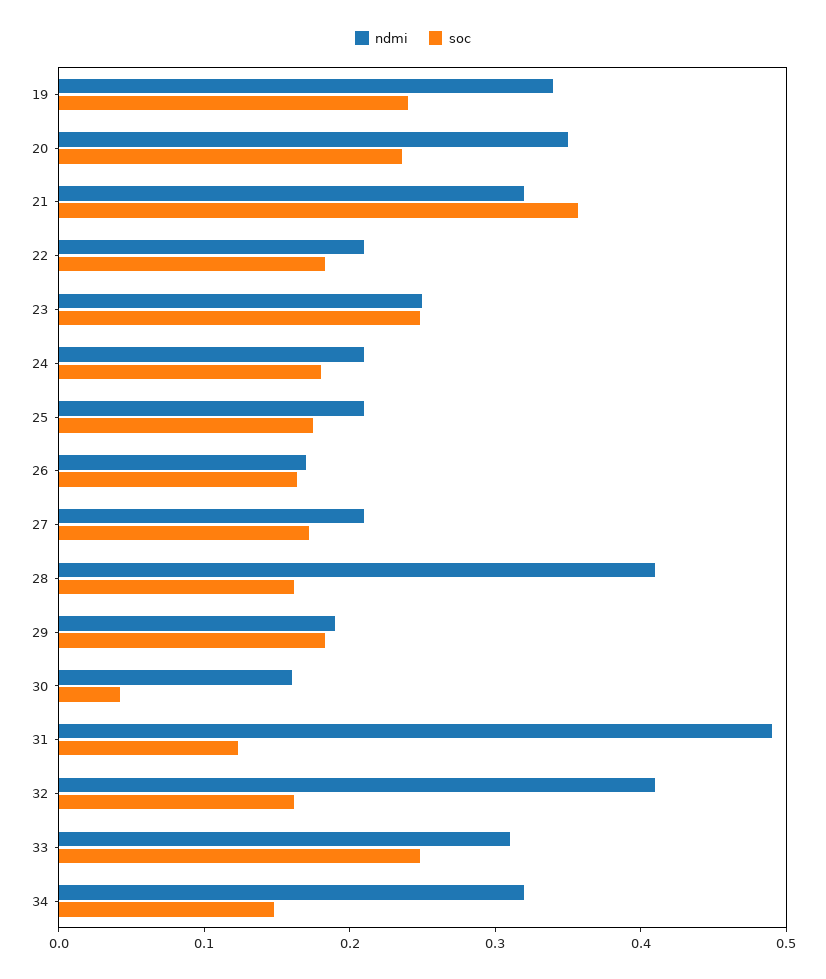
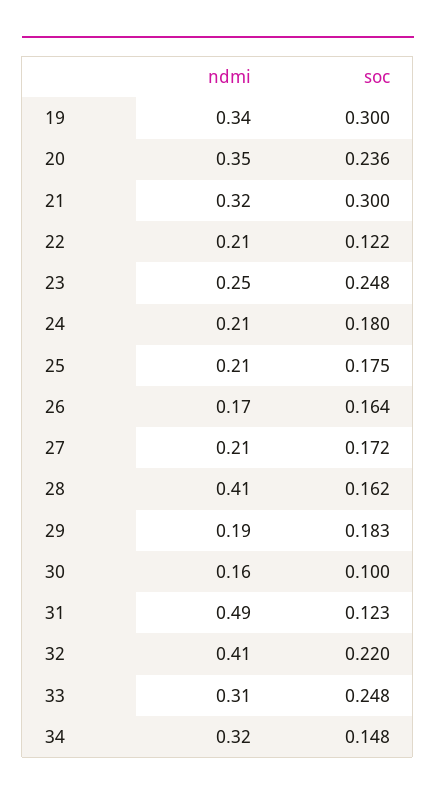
soc, 19: 0.24 -> 0.3
soc, 21: 0.36 -> 0.3
soc, 22: 0.18 -> 0.122
soc, 30: 0.04 -> 0.1
soc, 32: 0.16 -> 0.22

